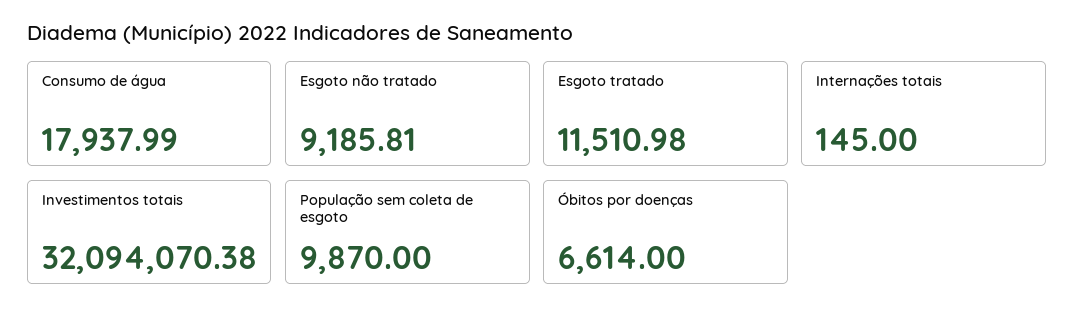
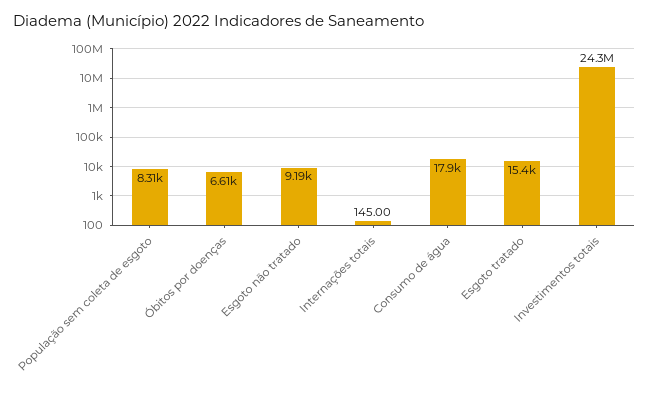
Esgoto tratado: 11510.98 -> 15400
Investimentos totais: 32094070.38 -> 24300000
População sem coleta de esgoto: 9870 -> 8310

